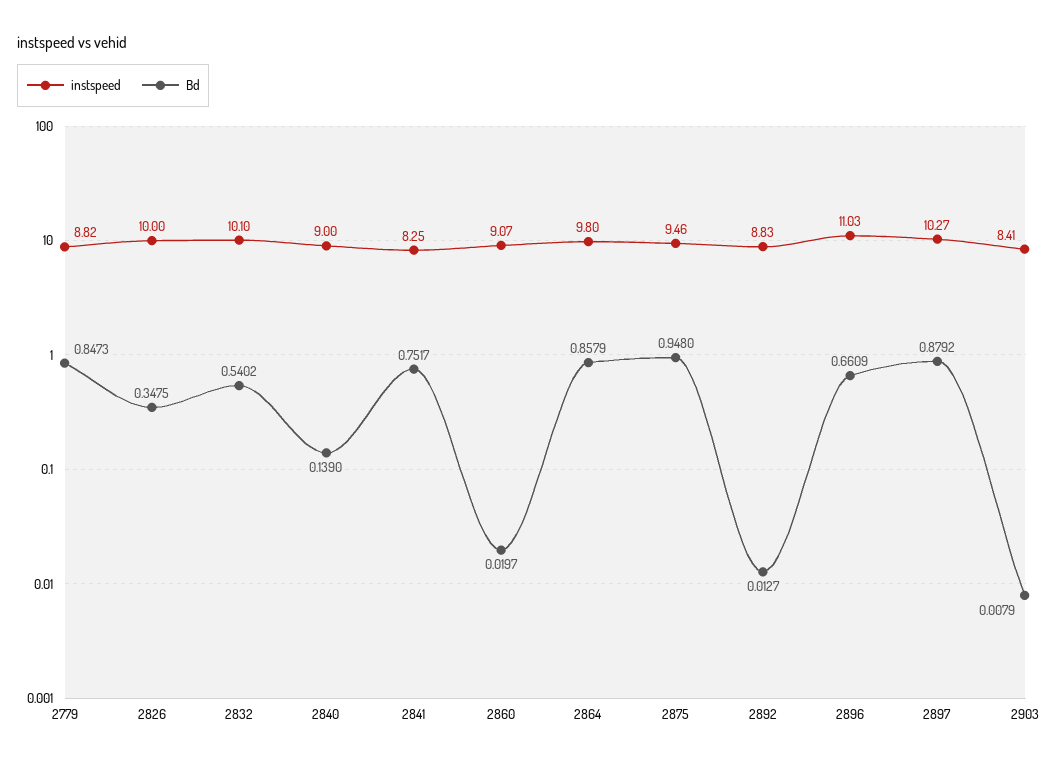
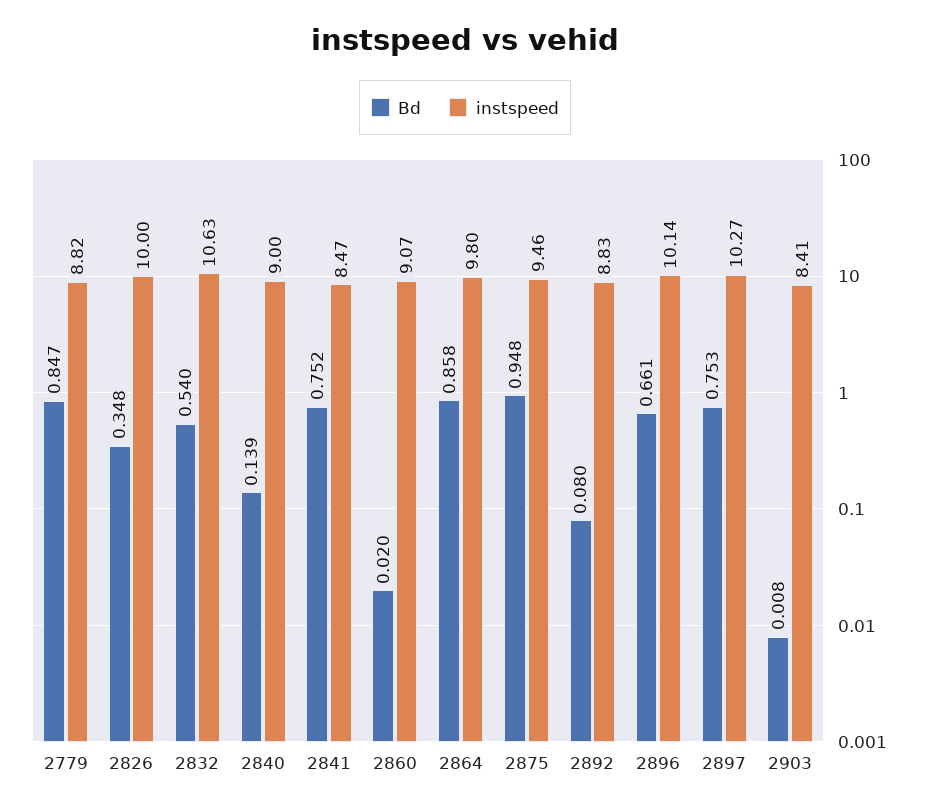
instspeed, 2832: 10.1 -> 10.63
instspeed, 2841: 8.25 -> 8.47
Bd, 2892: 0.0127 -> 0.08
instspeed, 2896: 11.03 -> 10.14
Bd, 2897: 0.8792 -> 0.753

